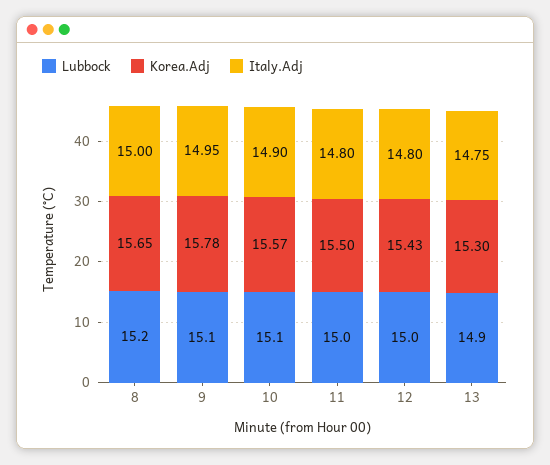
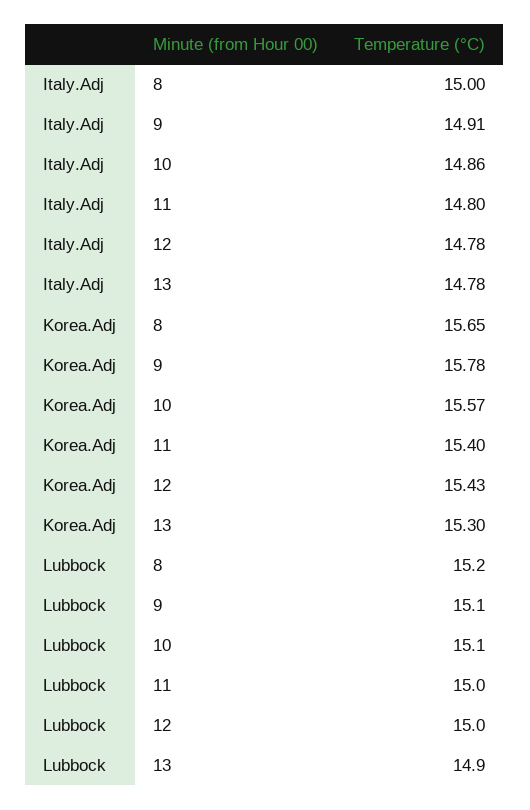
Italy.Adj, 9: 14.95 -> 14.91
Italy.Adj, 10: 14.9 -> 14.86
Korea.Adj, 11: 15.5 -> 15.4
Italy.Adj, 12: 14.8 -> 14.78
Italy.Adj, 13: 14.75 -> 14.78

